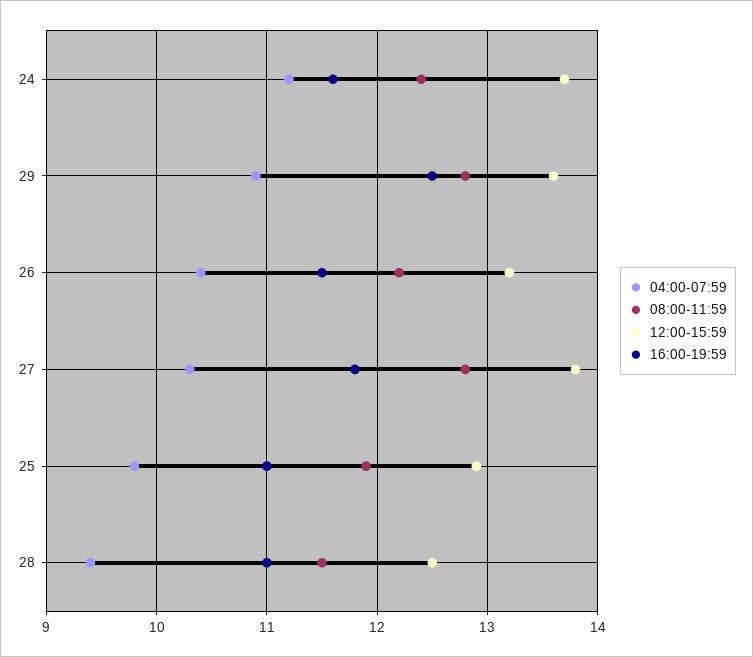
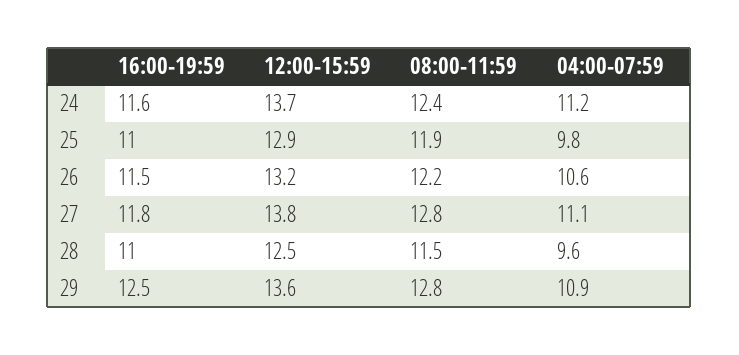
04:00-07:59, 26: 10.4 -> 10.6
04:00-07:59, 27: 10.3 -> 11.1
04:00-07:59, 28: 9.4 -> 9.6

